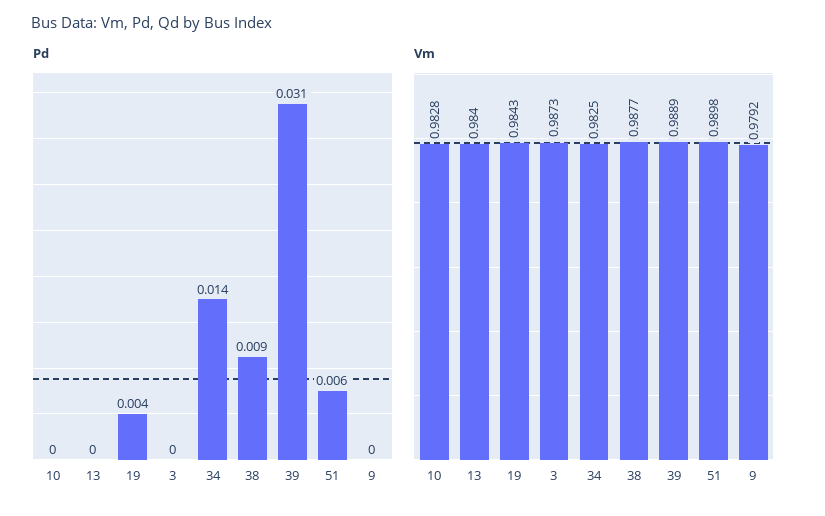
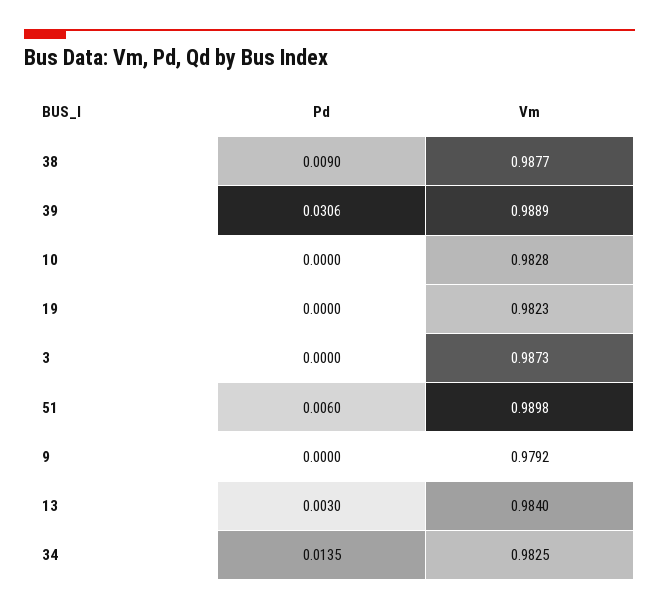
Pd, 13: 0 -> 0.003
Pd, 19: 0.004 -> 0
Vm, 19: 0.9843 -> 0.9823

